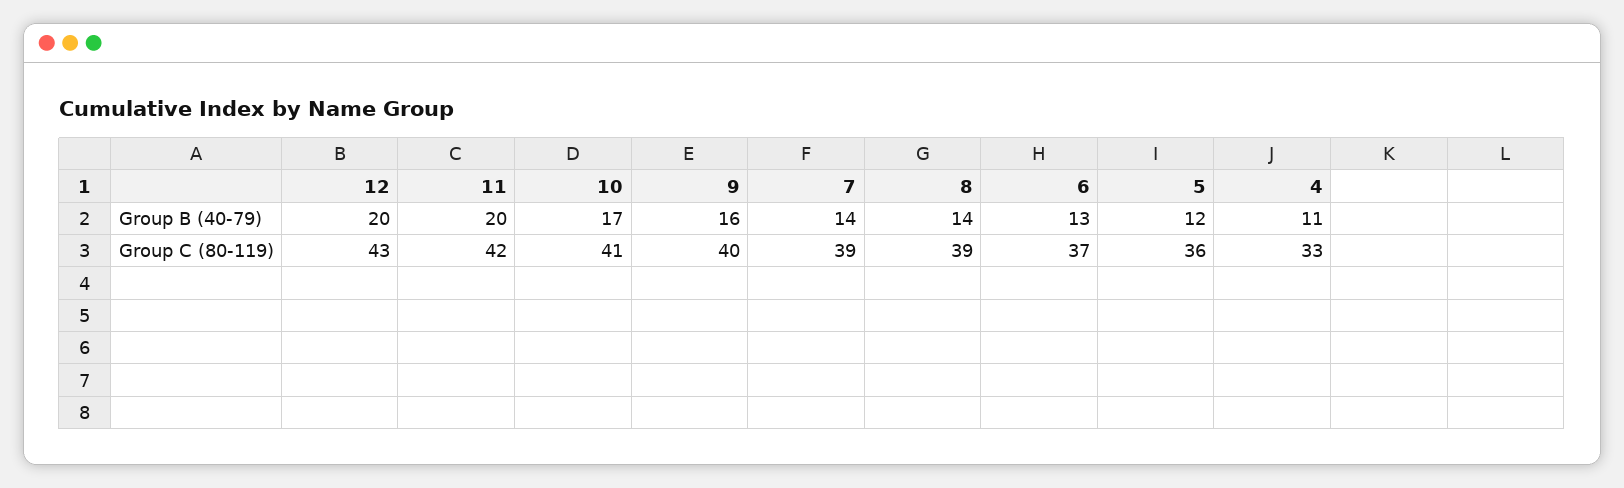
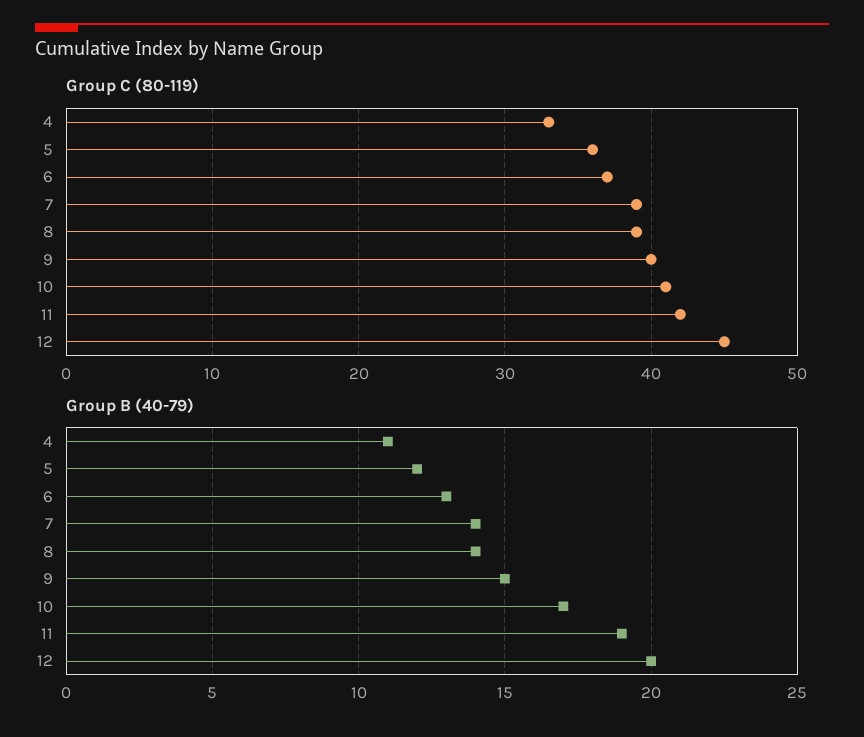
Group B (40-79), 11: 20 -> 19
Group B (40-79), 9: 16 -> 15
Group C (80-119), 12: 43 -> 45

